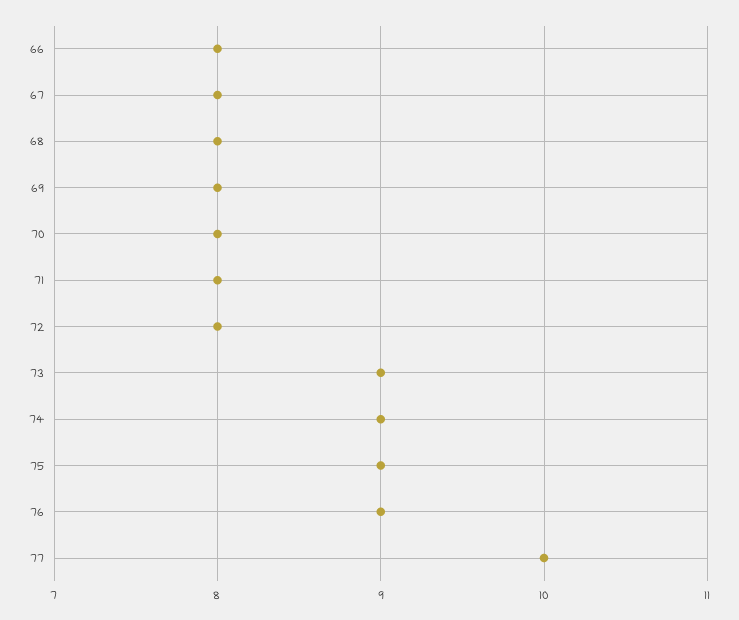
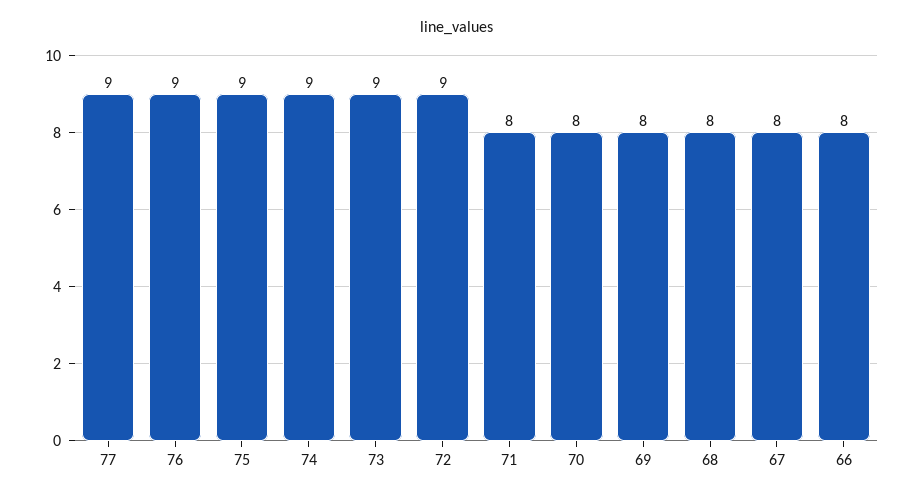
72: 8 -> 9
77: 10 -> 9

